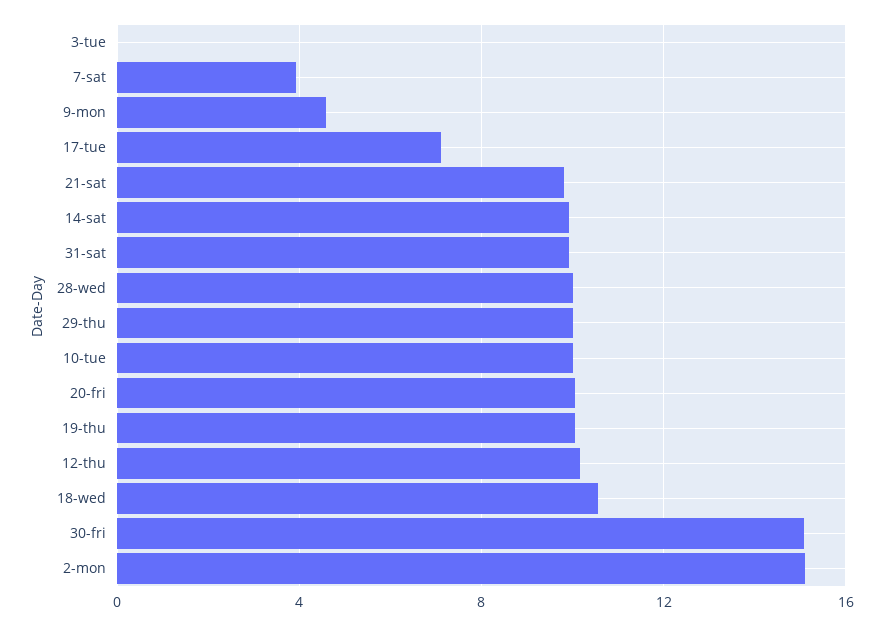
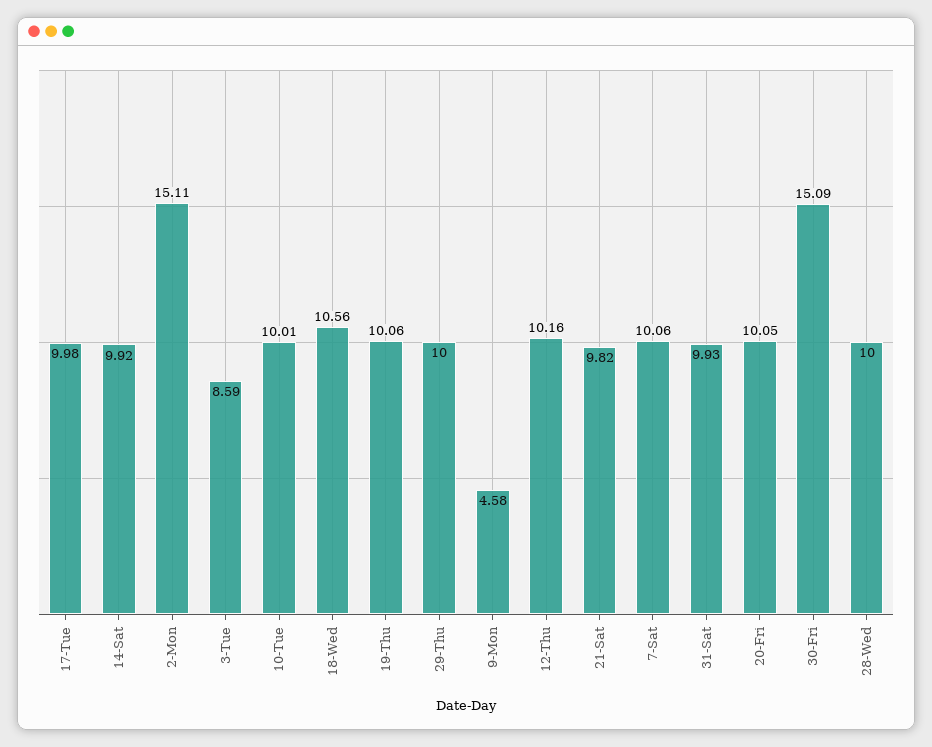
3-tue: 0 -> 8.59
7-sat: 4 -> 10.06
17-tue: 7 -> 9.98

